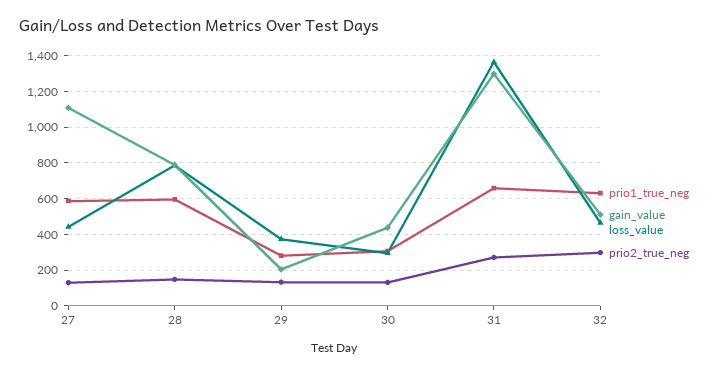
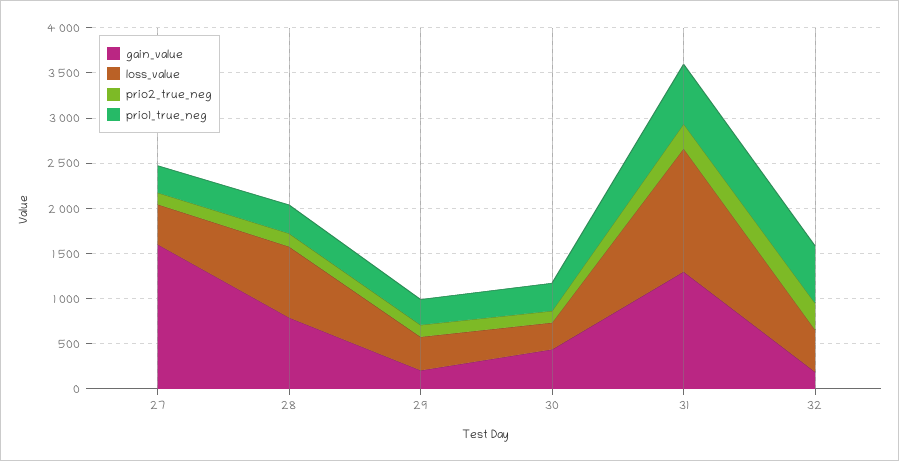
prio1_true_neg, 27: 600 -> 300
gain_value, 27: 1100 -> 1600
prio1_true_neg, 28: 600 -> 300
gain_value, 32: 500 -> 200

